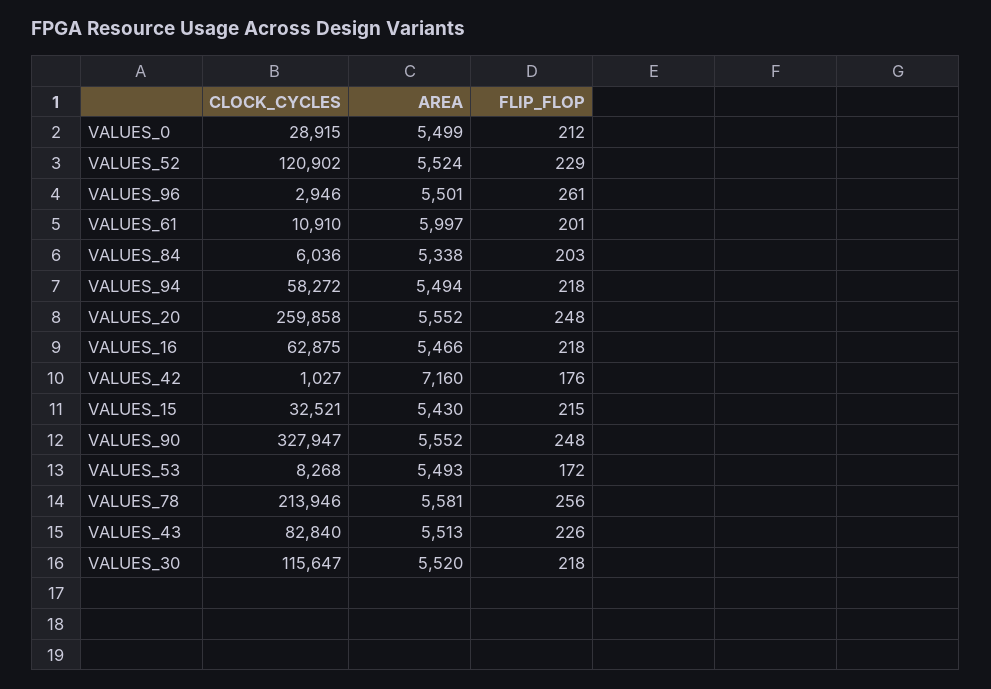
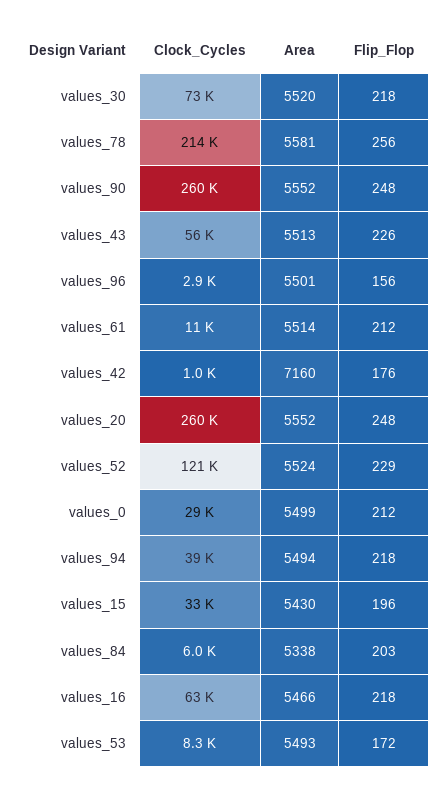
FLIP_FLOP, VALUES_96: 261 -> 156
AREA, VALUES_61: 5997 -> 5514
FLIP_FLOP, VALUES_61: 201 -> 212
CLOCK_CYCLES, VALUES_94: 58272 -> 39000
FLIP_FLOP, VALUES_15: 215 -> 196
CLOCK_CYCLES, VALUES_90: 327947 -> 260000
CLOCK_CYCLES, VALUES_43: 82840 -> 56000
CLOCK_CYCLES, VALUES_30: 115647 -> 73000

